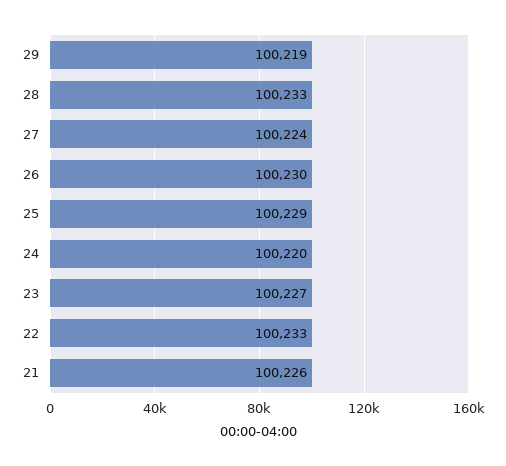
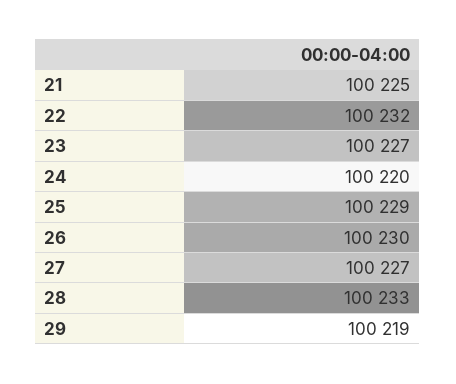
27: 100224 -> 100227
22: 100233 -> 100232
21: 100226 -> 100225

